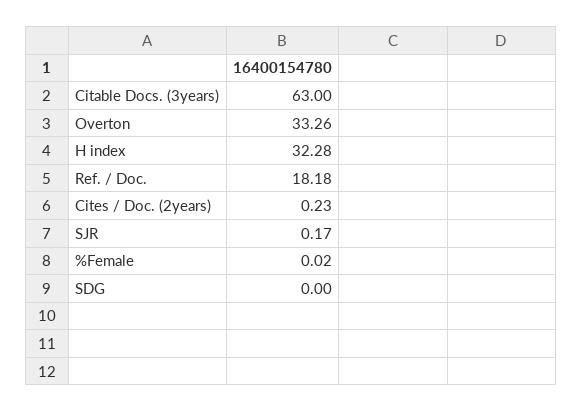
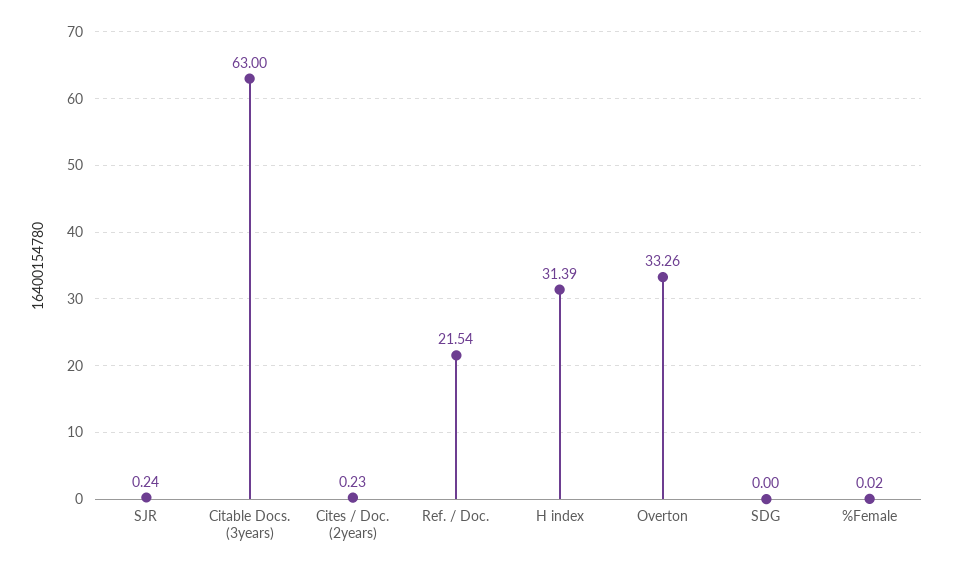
H index: 32.28 -> 31.39
Ref. / Doc.: 18.18 -> 21.54
SJR: 0.17 -> 0.24

